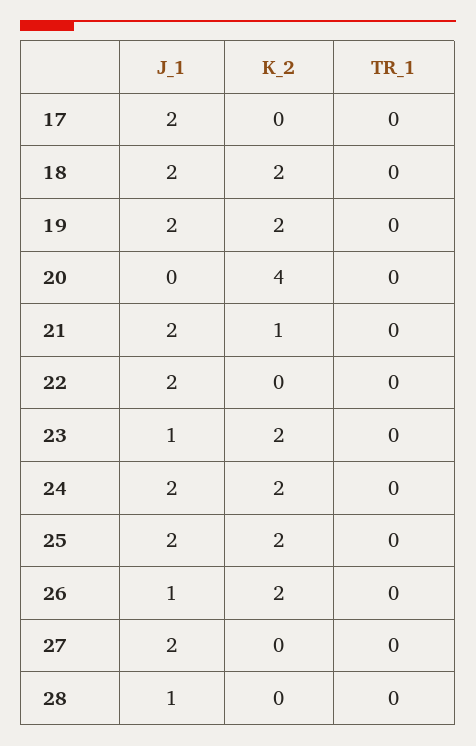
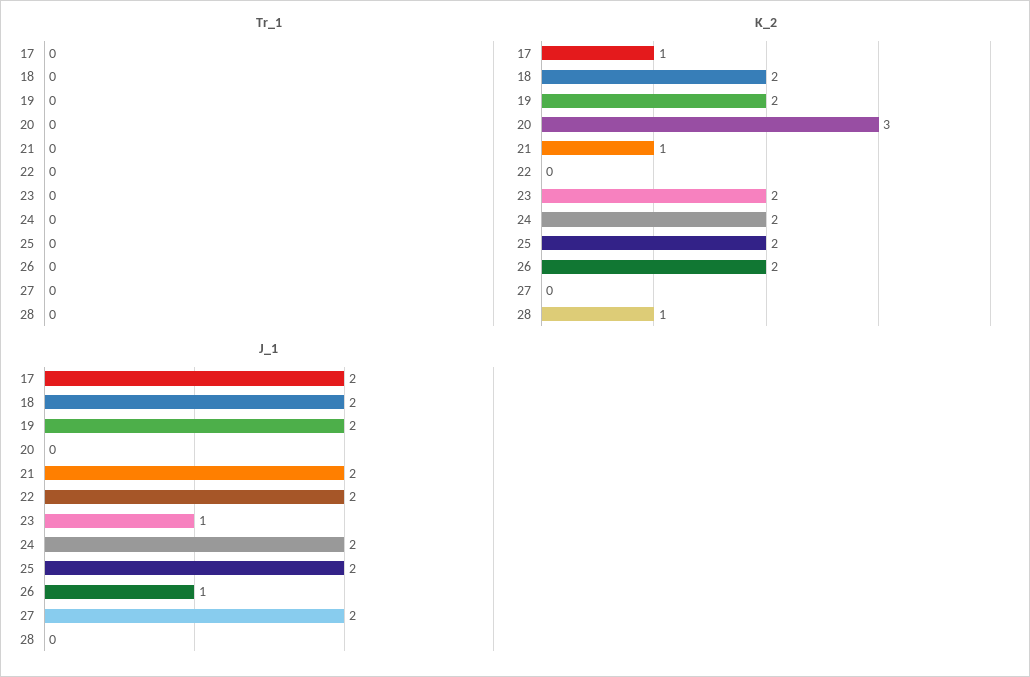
K_2, 17: 0 -> 1
K_2, 20: 4 -> 3
J_1, 28: 1 -> 0
K_2, 28: 0 -> 1

